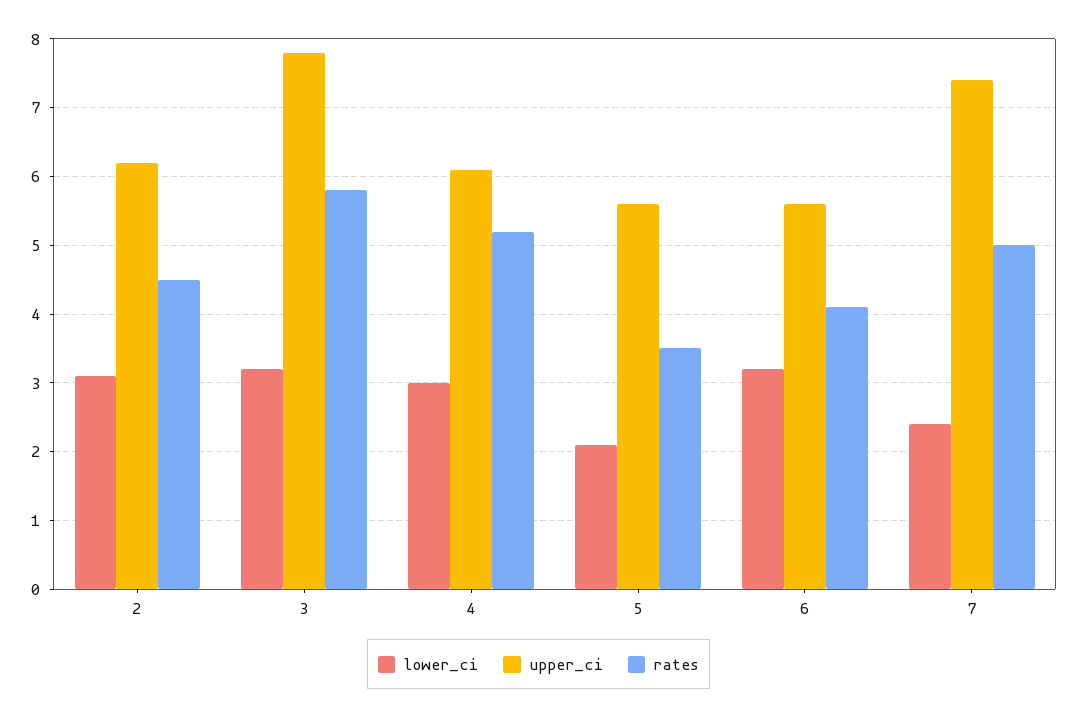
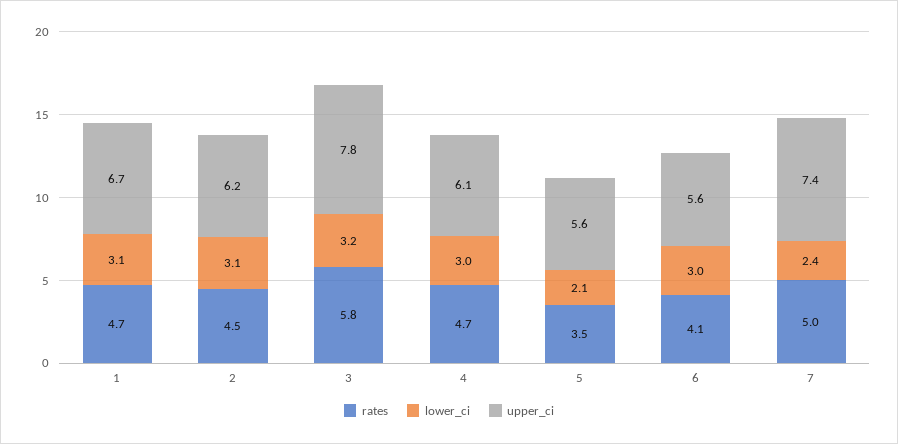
rates, 4: 5.2 -> 4.7
lower_ci, 6: 3.2 -> 3
rates, 1: none -> 4.7
lower_ci, 1: none -> 3.1
upper_ci, 1: none -> 6.7

